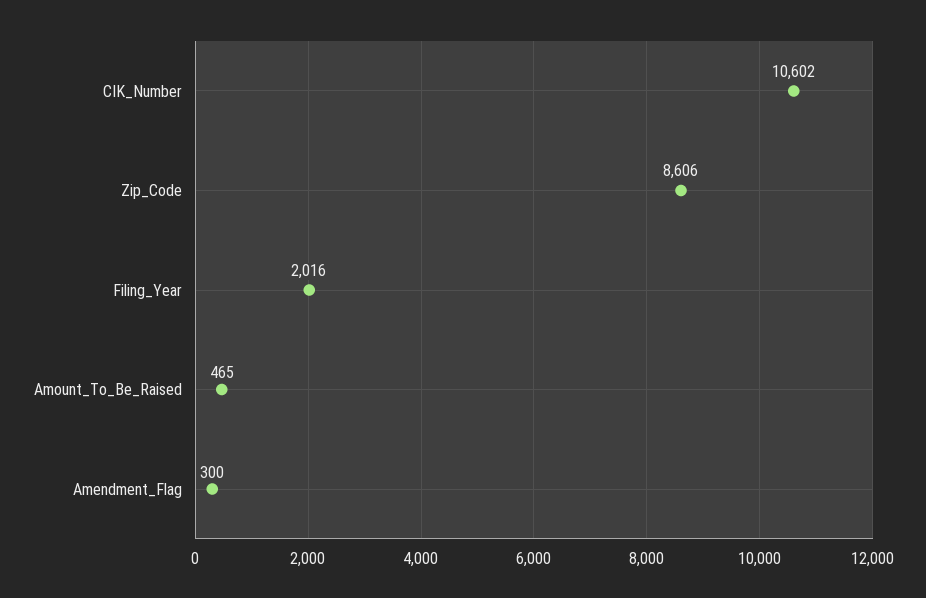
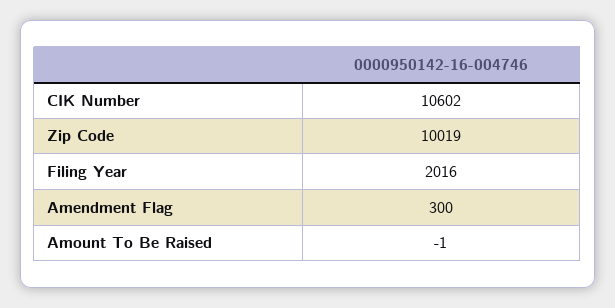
Zip_Code: 8606 -> 10019
Amount_To_Be_Raised: 465 -> -1

